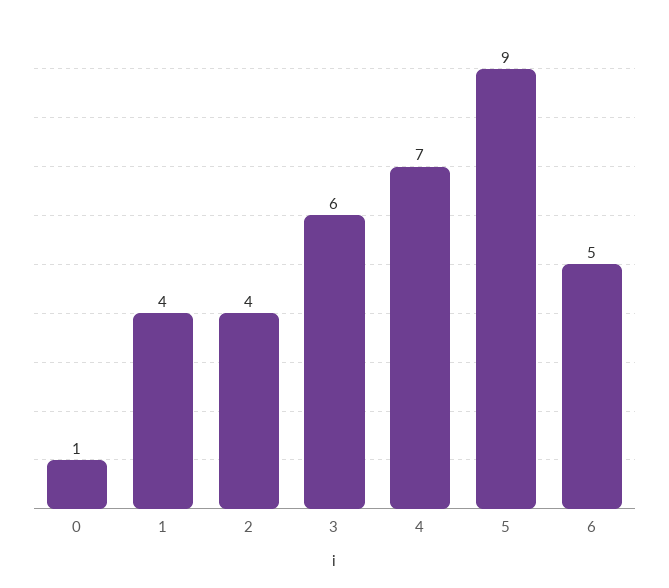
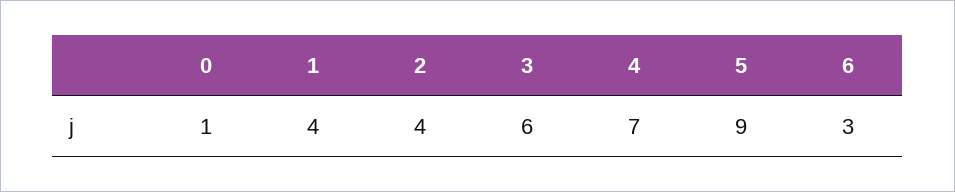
6: 5 -> 3

